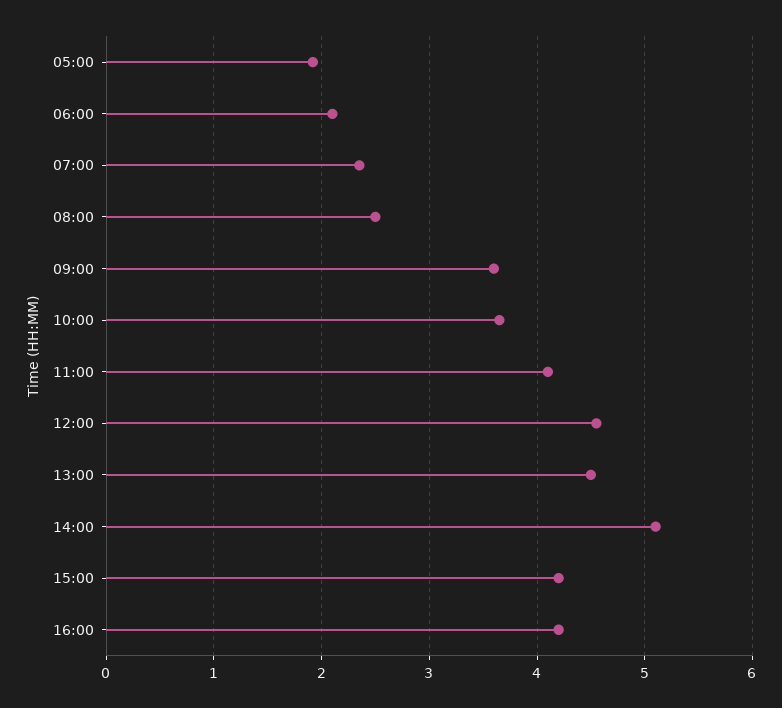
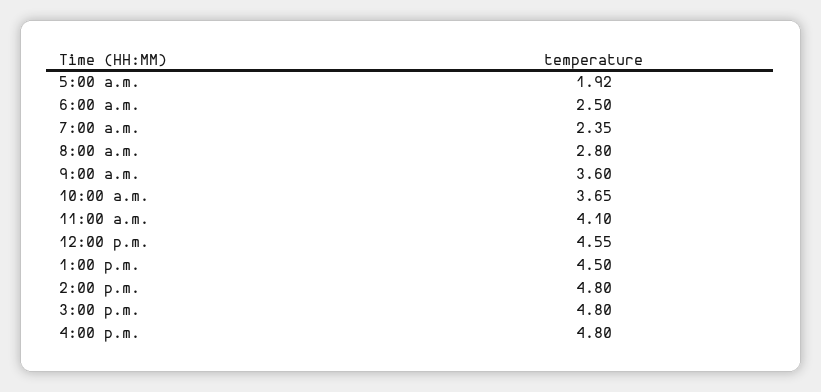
06:00: 2.1 -> 2.5
08:00: 2.5 -> 2.8
14:00: 5.1 -> 4.8
15:00: 4.2 -> 4.8
16:00: 4.2 -> 4.8

